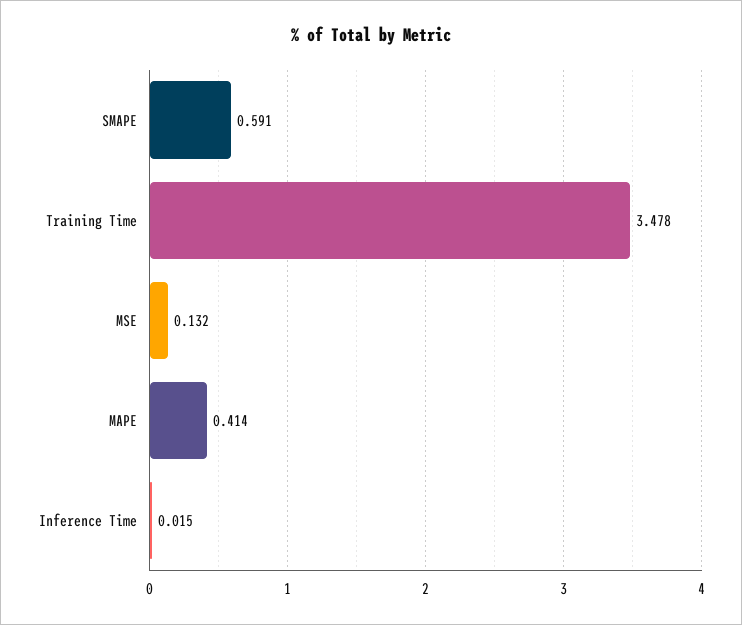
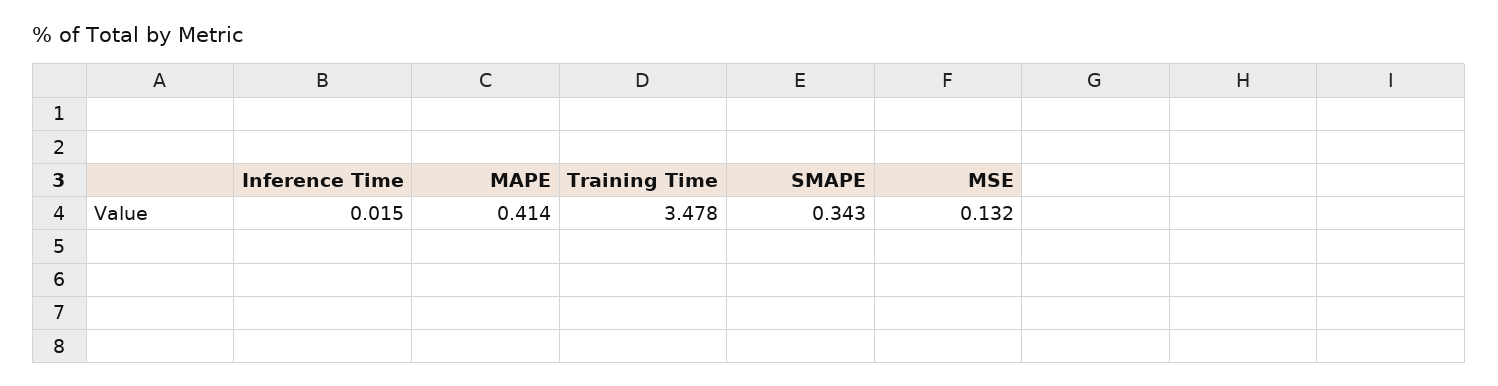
SMAPE: 0.591 -> 0.343

